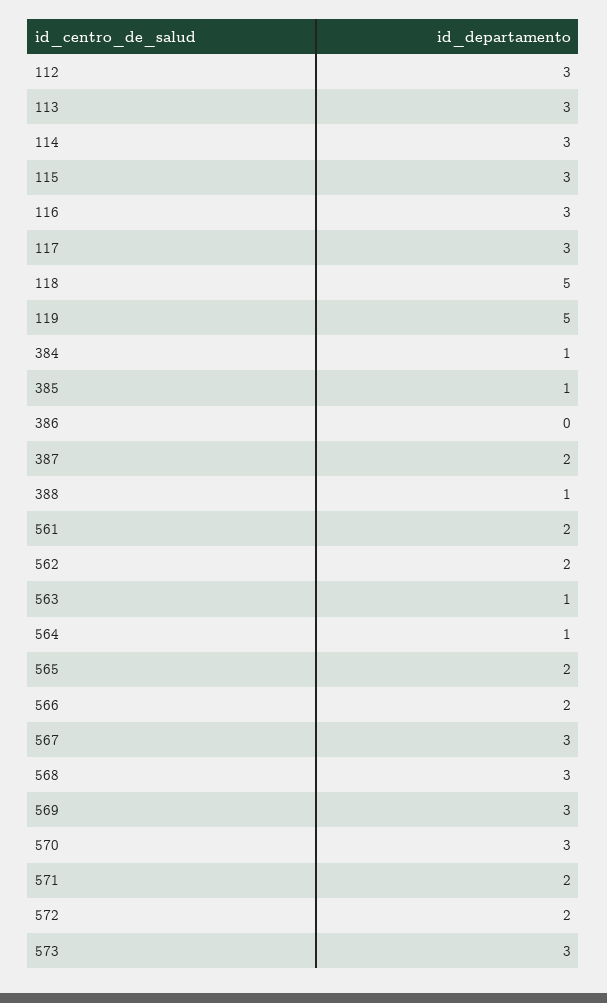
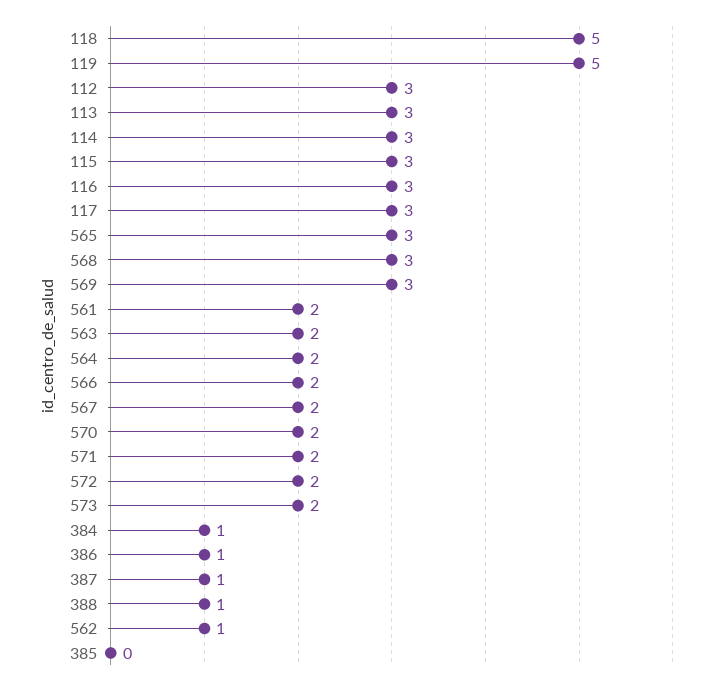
385: 1 -> 0
386: 0 -> 1
387: 2 -> 1
562: 2 -> 1
563: 1 -> 2
564: 1 -> 2
565: 2 -> 3
567: 3 -> 2
570: 3 -> 2
573: 3 -> 2

